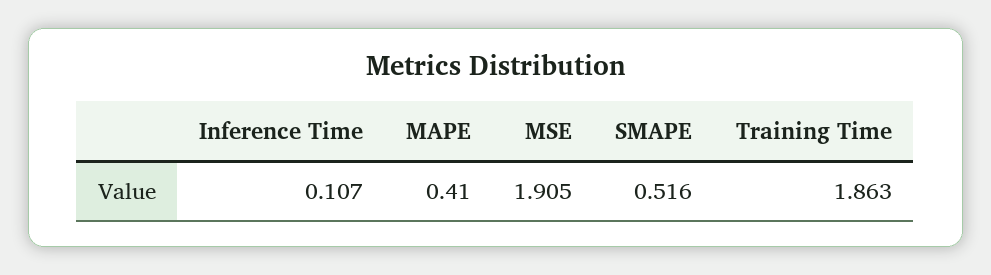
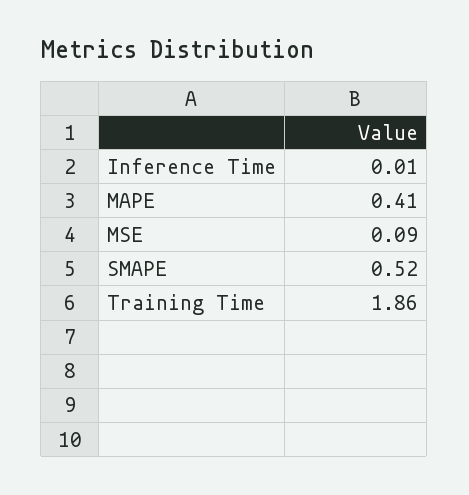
Inference Time: 0.107 -> 0.01
MSE: 1.905 -> 0.09

